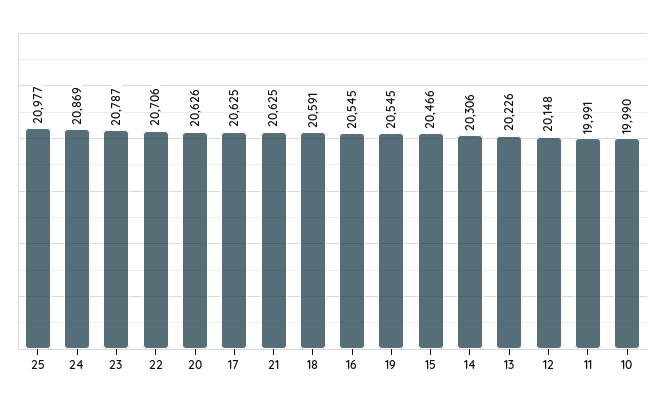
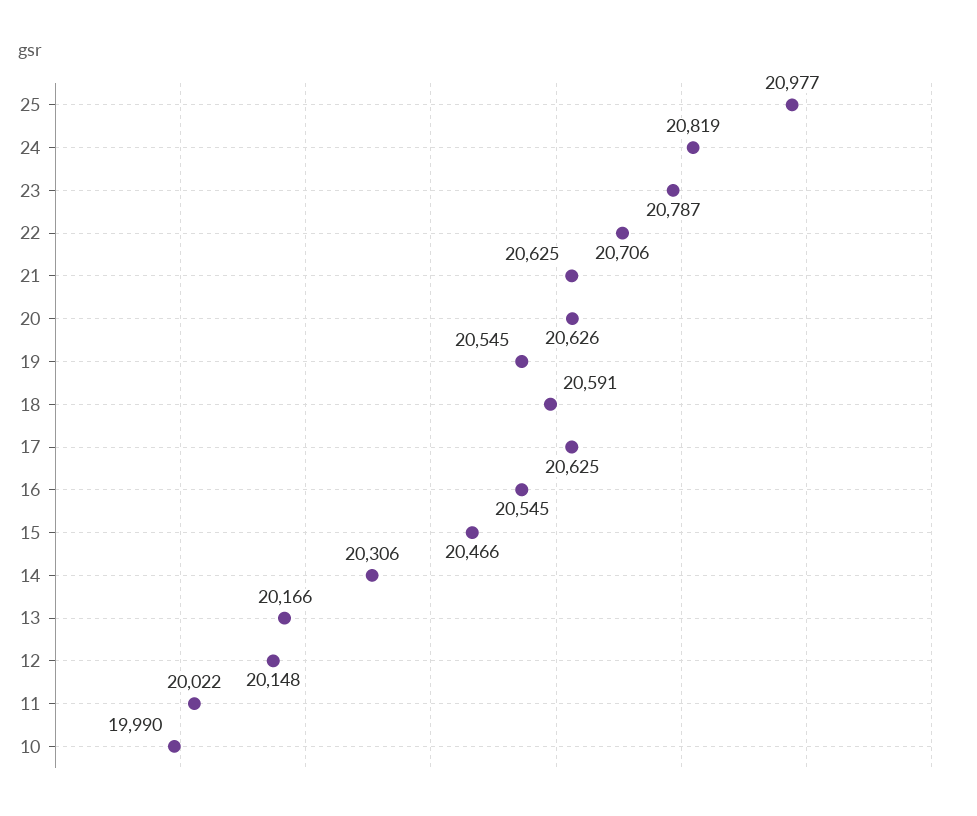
24: 20869 -> 20819
13: 20226 -> 20166
11: 19991 -> 20022

